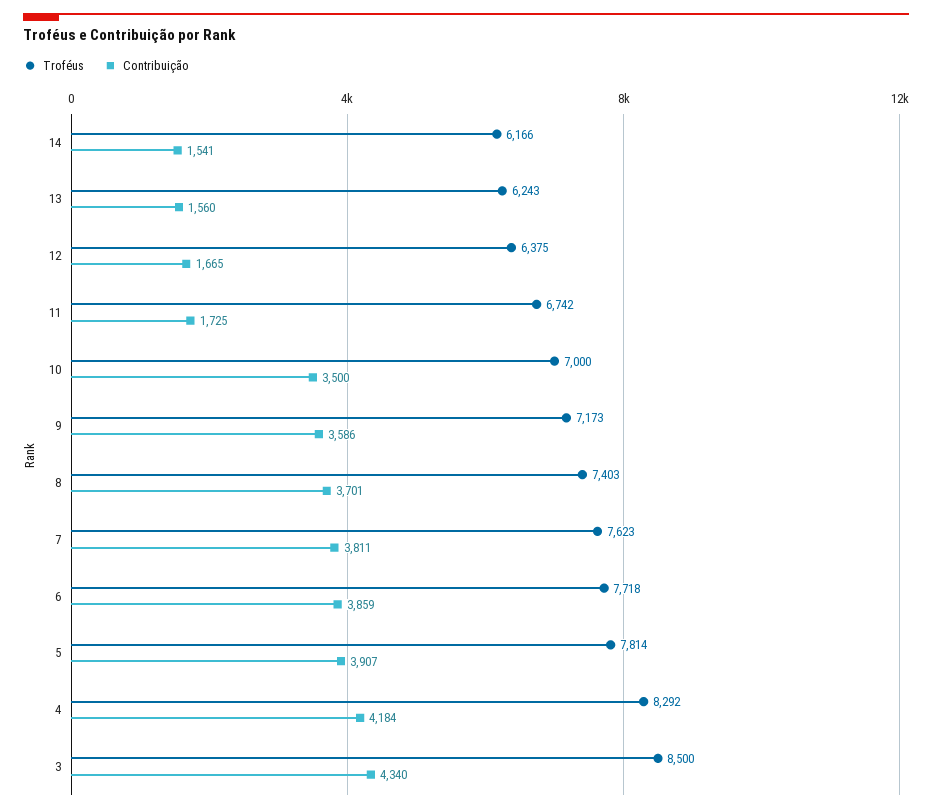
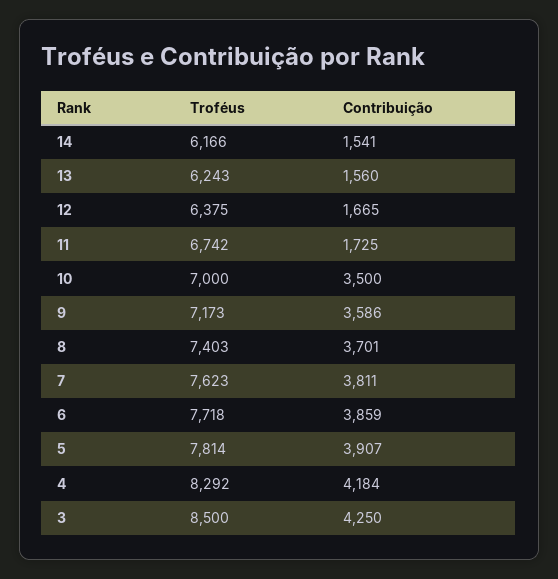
Contribuição, 3: 4340 -> 4250

